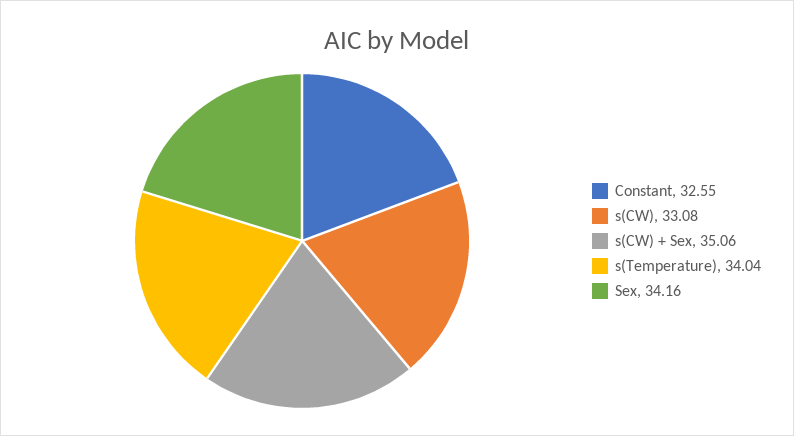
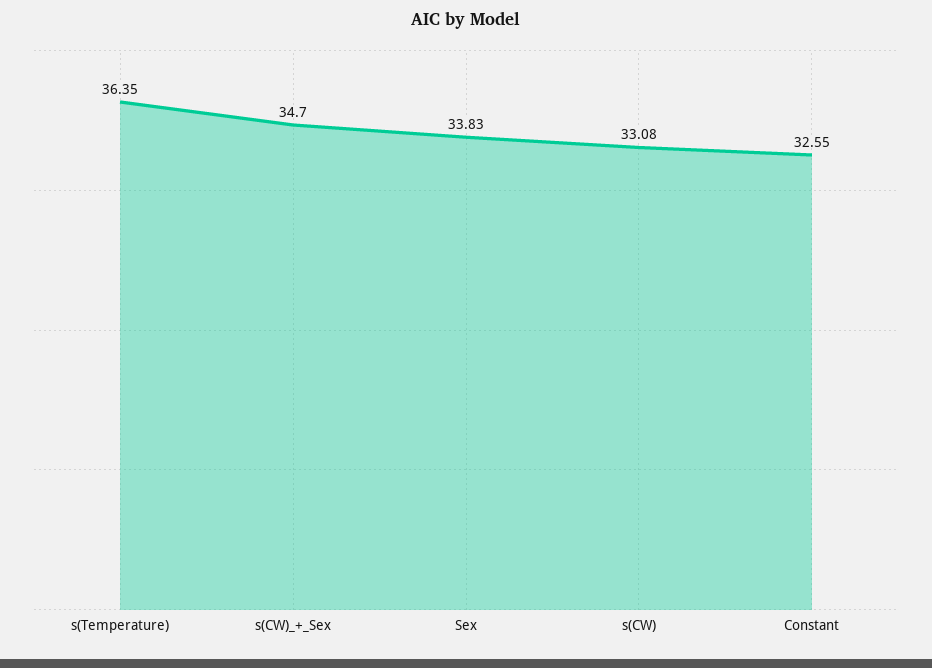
s(CW) + Sex: 35.06 -> 34.7
s(Temperature): 34.04 -> 36.35
Sex: 34.16 -> 33.83

